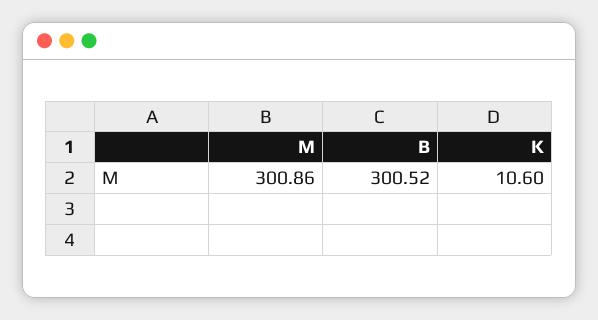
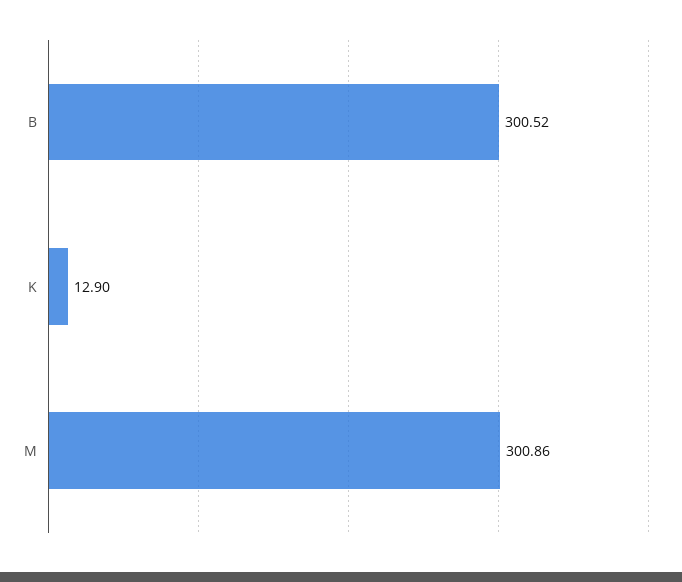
K: 10.6 -> 12.9

